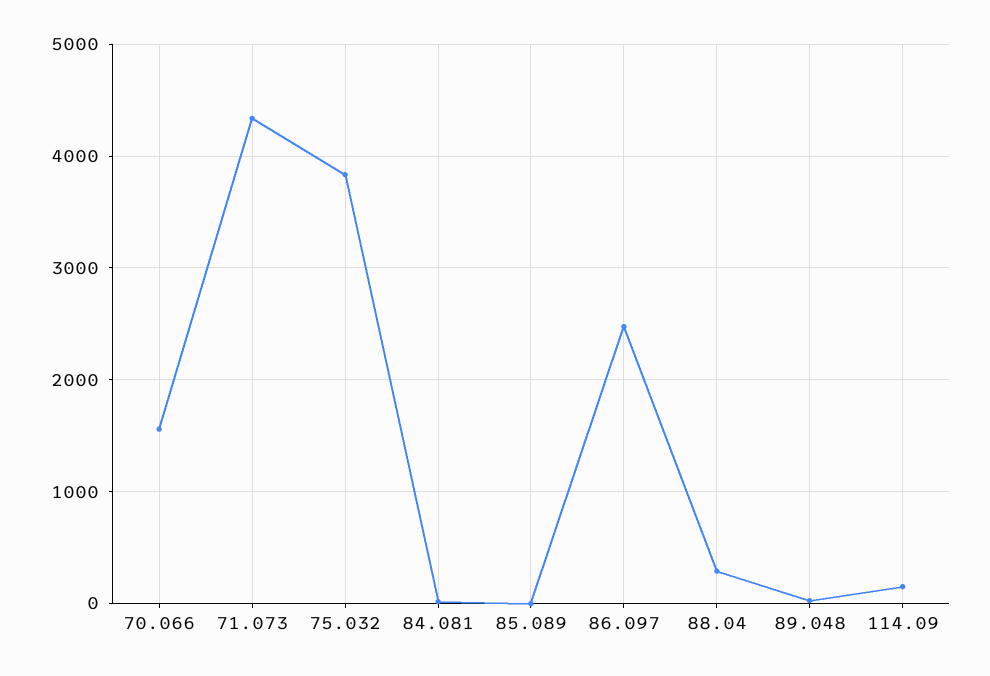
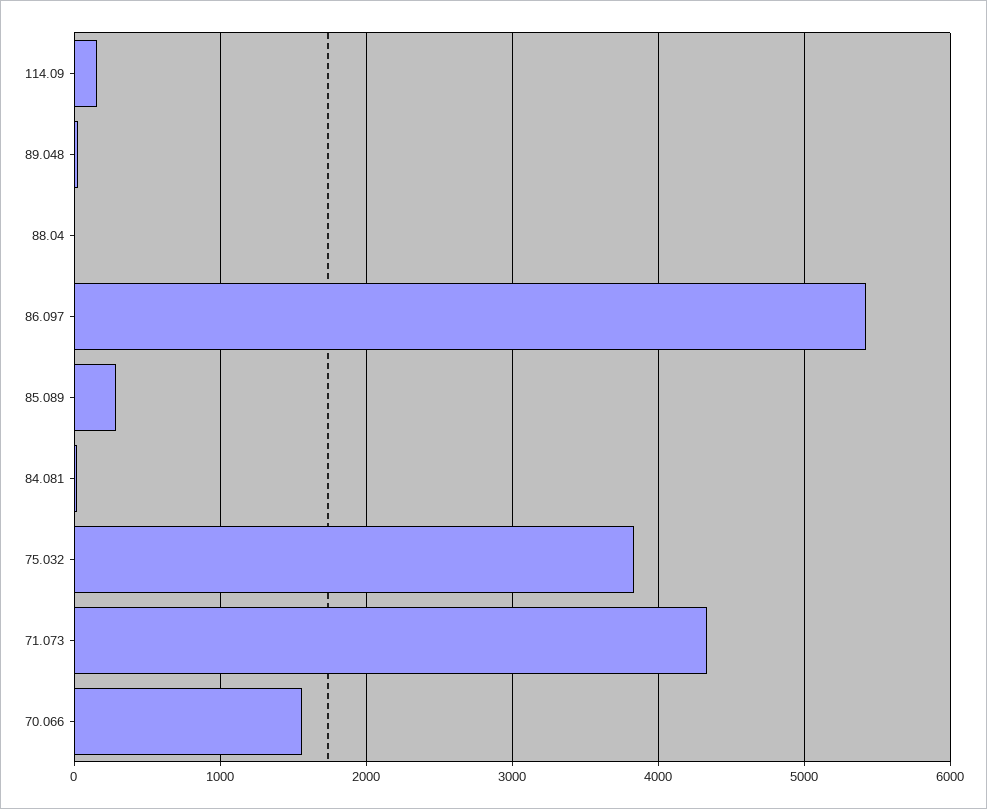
85.089: 0 -> 300
86.097: 2500 -> 5400
88.04: 300 -> 0

